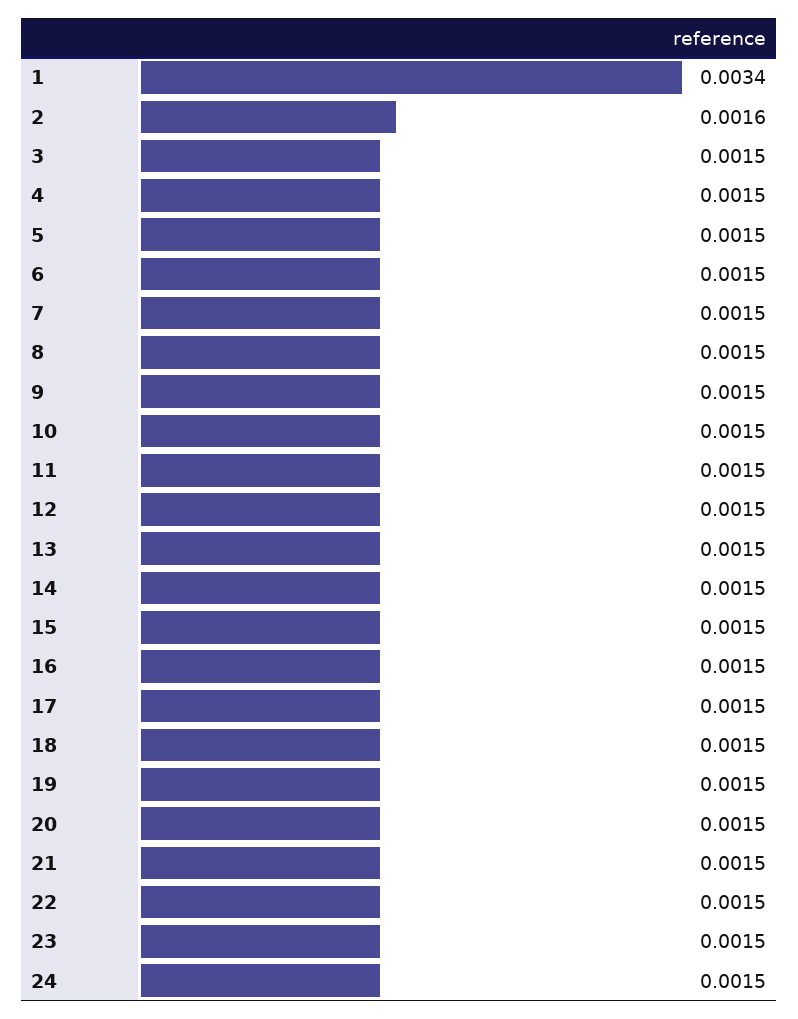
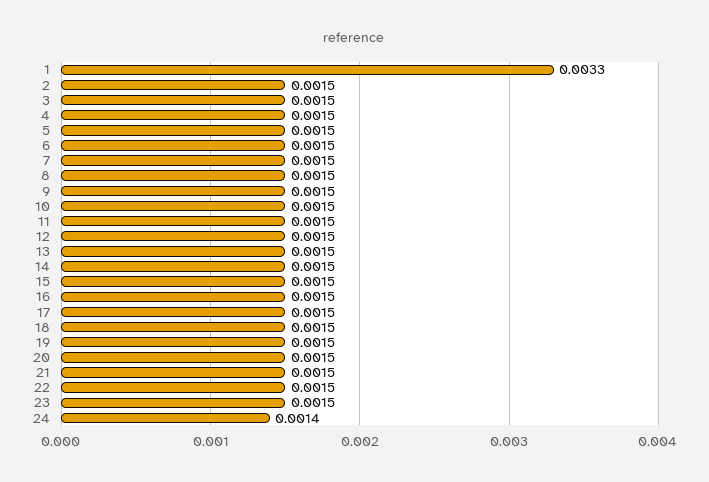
1: 0.0034 -> 0.0033
2: 0.0016 -> 0.0015
24: 0.0015 -> 0.0014

